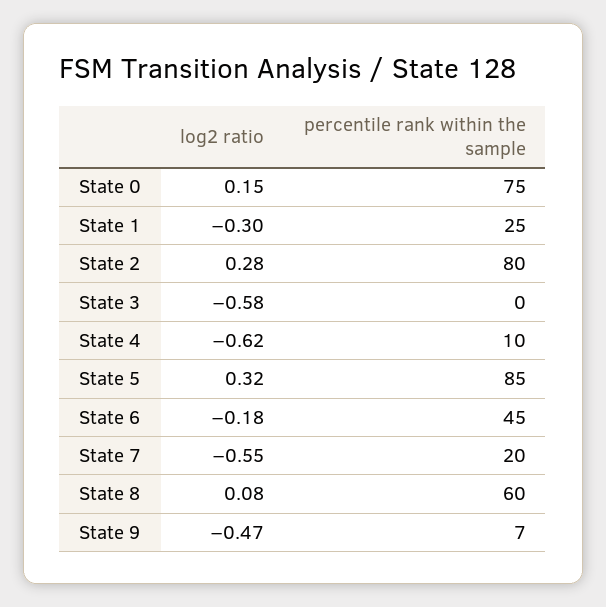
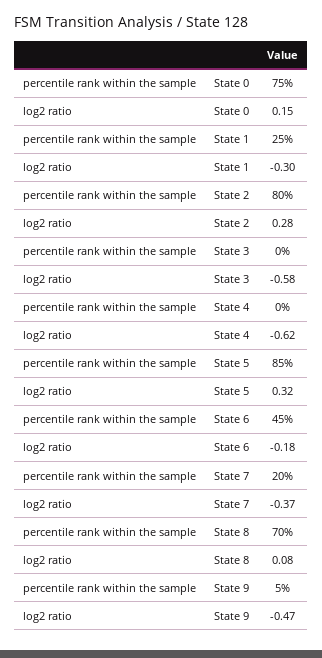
percentile rank within the sample, State 4: 10 -> 0
log2 ratio, State 7: -0.55 -> -0.37
percentile rank within the sample, State 8: 60 -> 70
percentile rank within the sample, State 9: 7 -> 5

